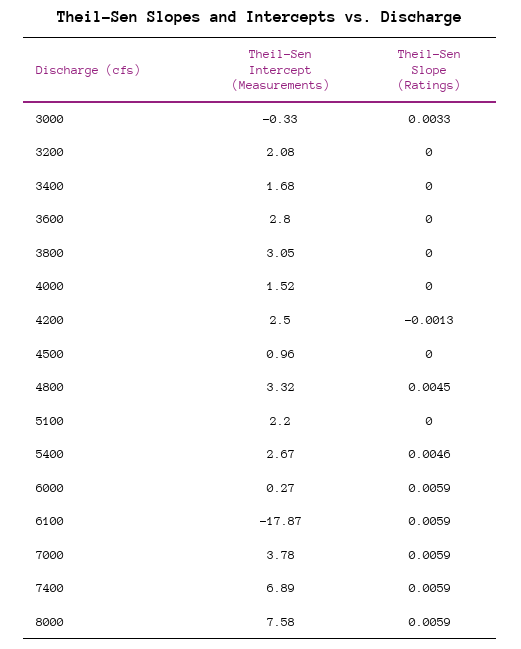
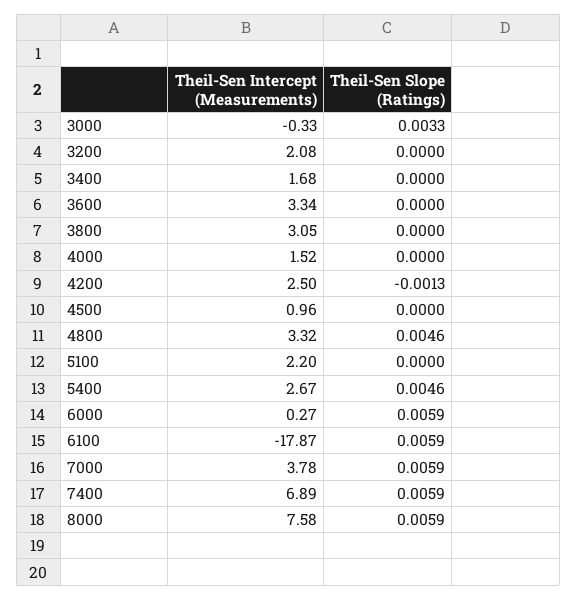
Theil-Sen Intercept (Measurements), 3600: 2.8 -> 3.34
Theil-Sen Slope (Ratings), 4800: 0.0045 -> 0.0046

